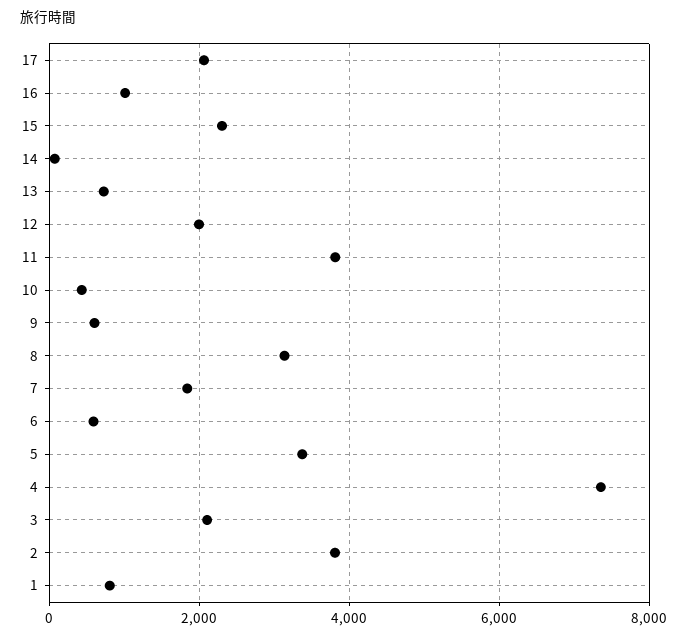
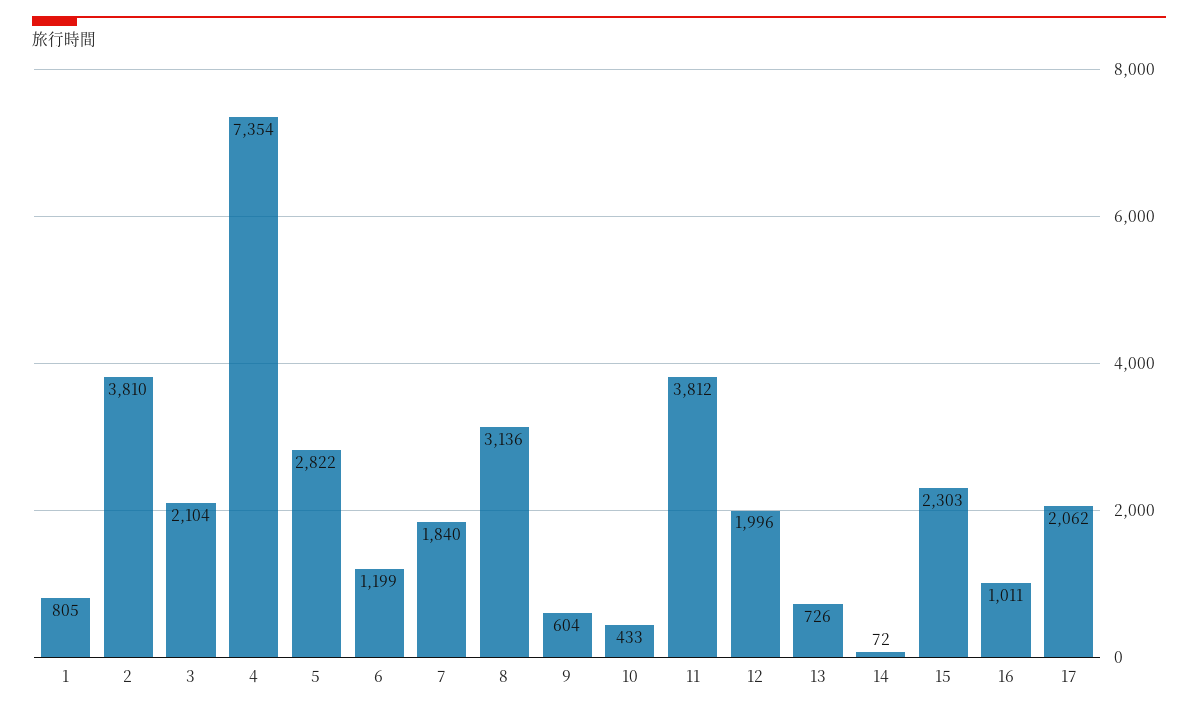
6: 600 -> 1199
5: 3400 -> 2822

